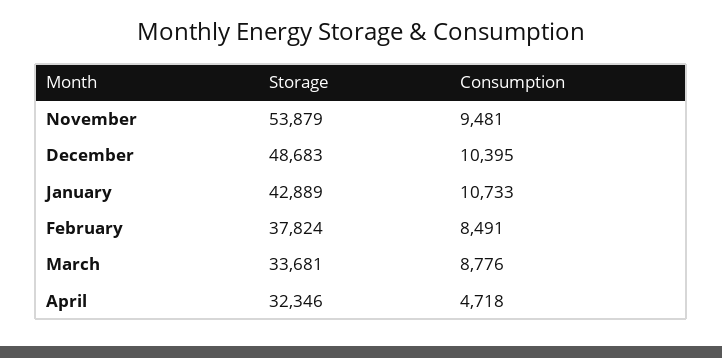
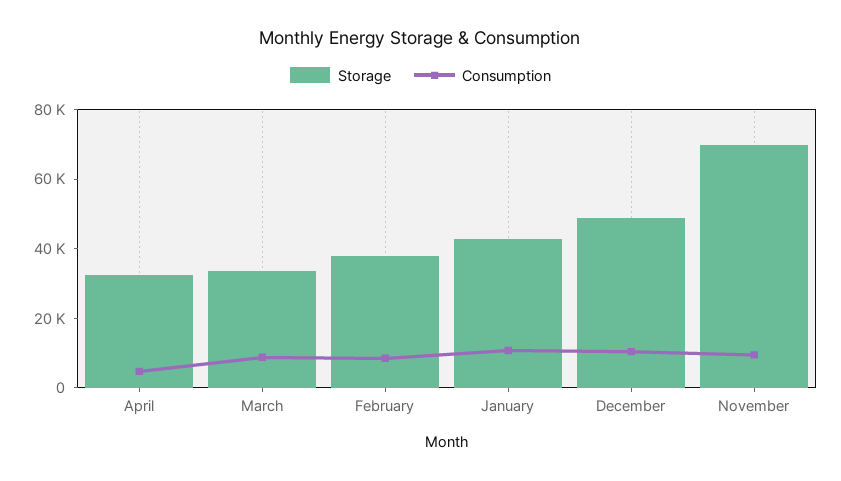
Storage, November: 53879 -> 70000

